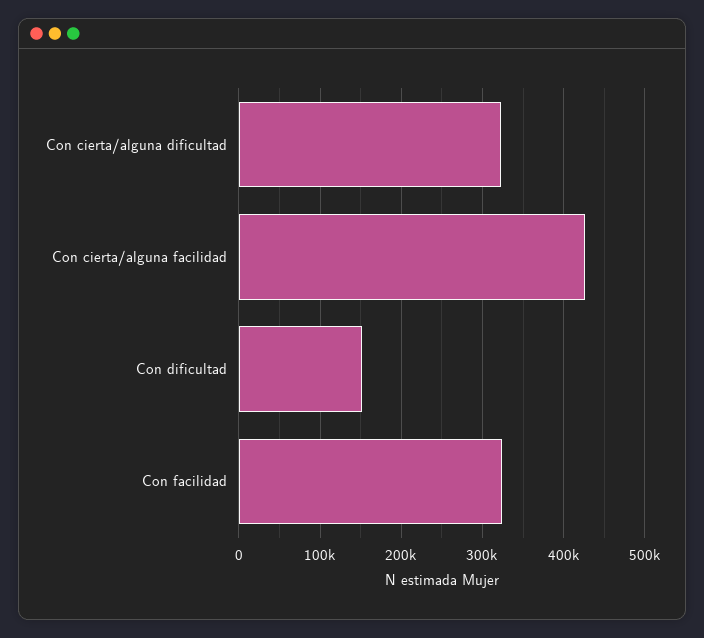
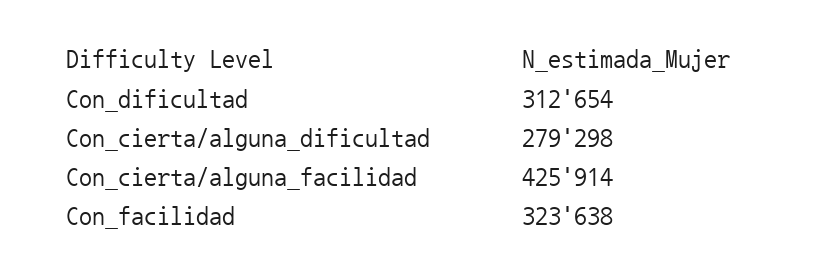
Con cierta/alguna dificultad: 320000 -> 279298
Con dificultad: 150000 -> 312654

